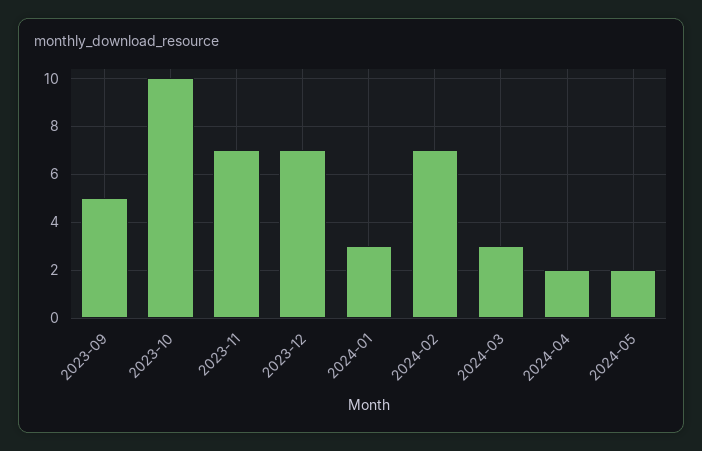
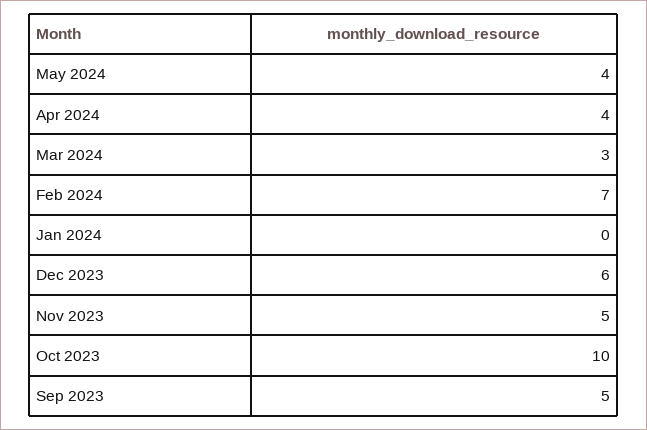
2023-11: 7 -> 5
2023-12: 7 -> 6
2024-01: 3 -> 0
2024-04: 2 -> 4
2024-05: 2 -> 4

